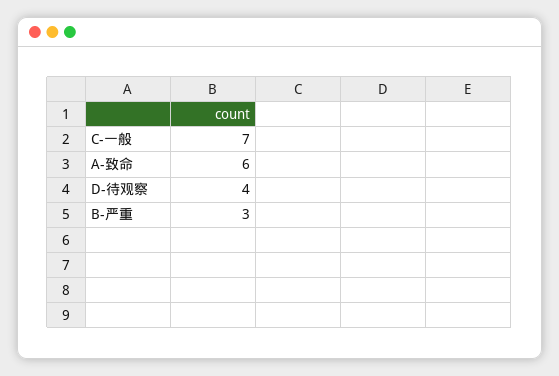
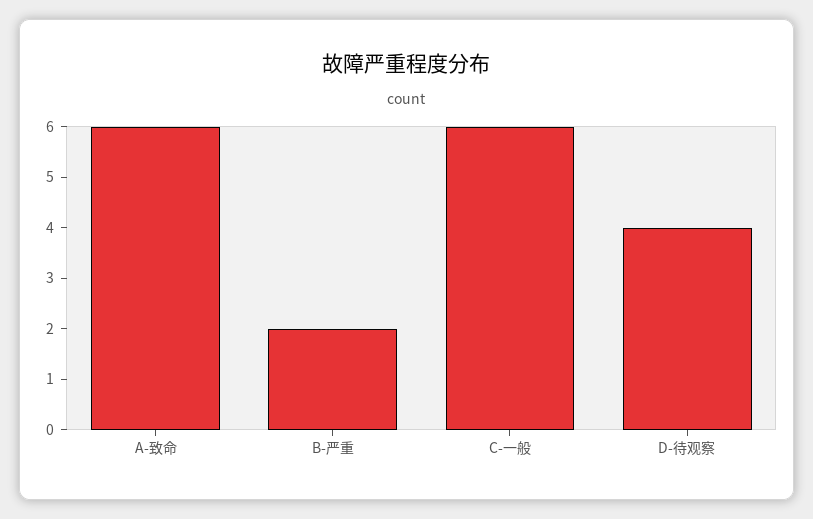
C-一般: 7 -> 6
B-严重: 3 -> 2

